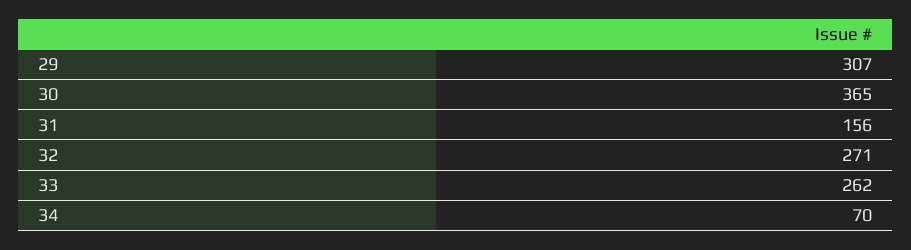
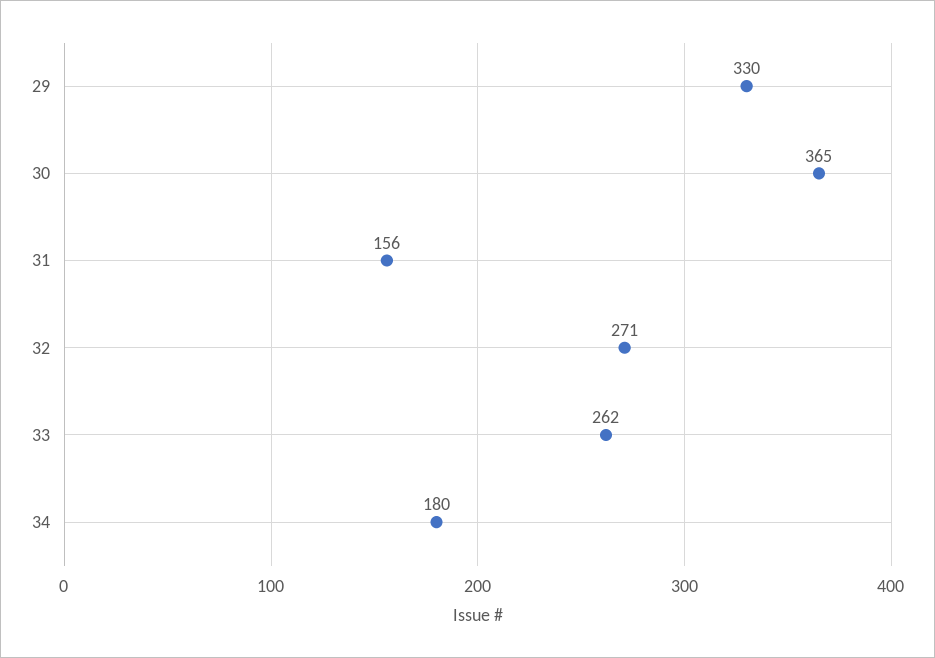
29: 307 -> 330
34: 70 -> 180

